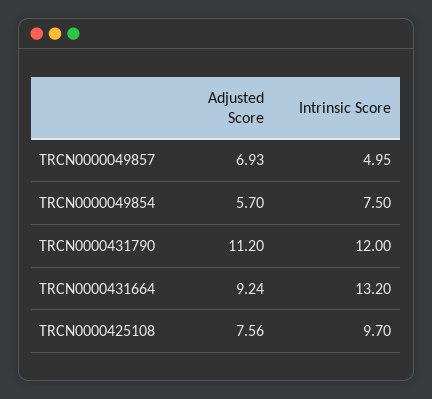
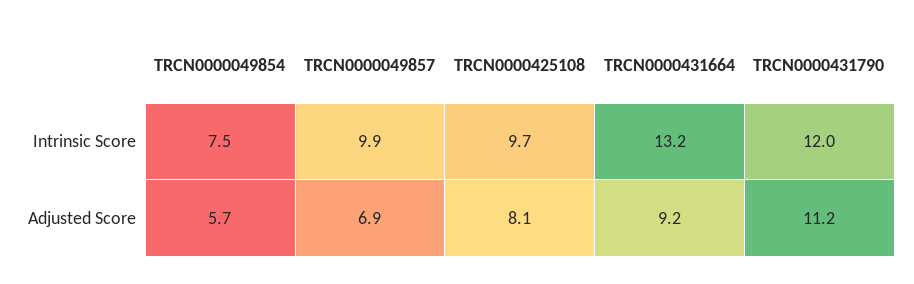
Intrinsic Score, TRCN0000049857: 4.95 -> 9.9
Adjusted Score, TRCN0000425108: 7.56 -> 8.1

